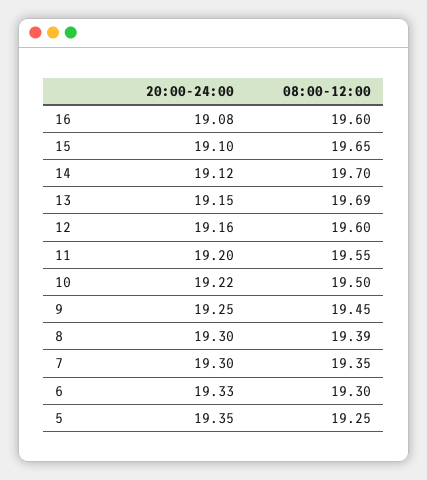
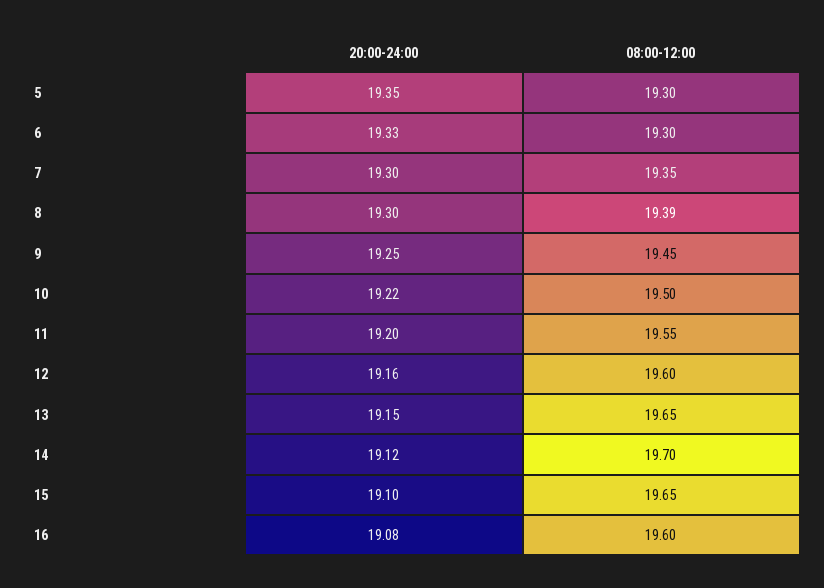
08:00-12:00, 13: 19.69 -> 19.65
08:00-12:00, 5: 19.25 -> 19.3

